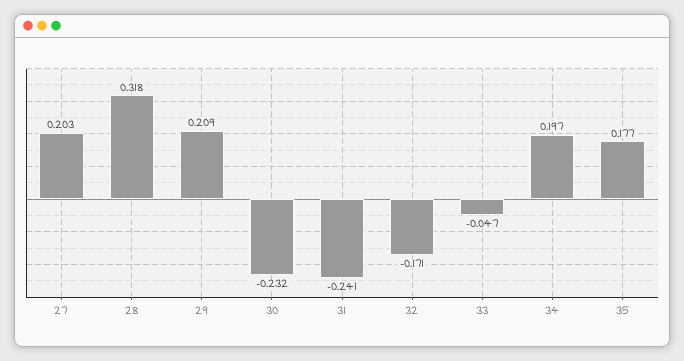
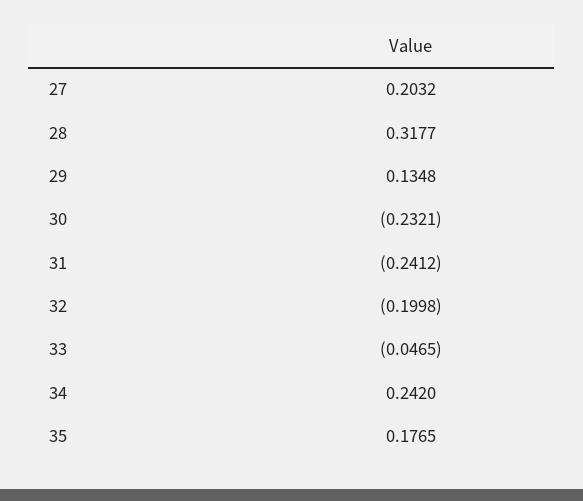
29: 0.209 -> 0.1348
32: -0.171 -> -0.1998
34: 0.197 -> 0.242

